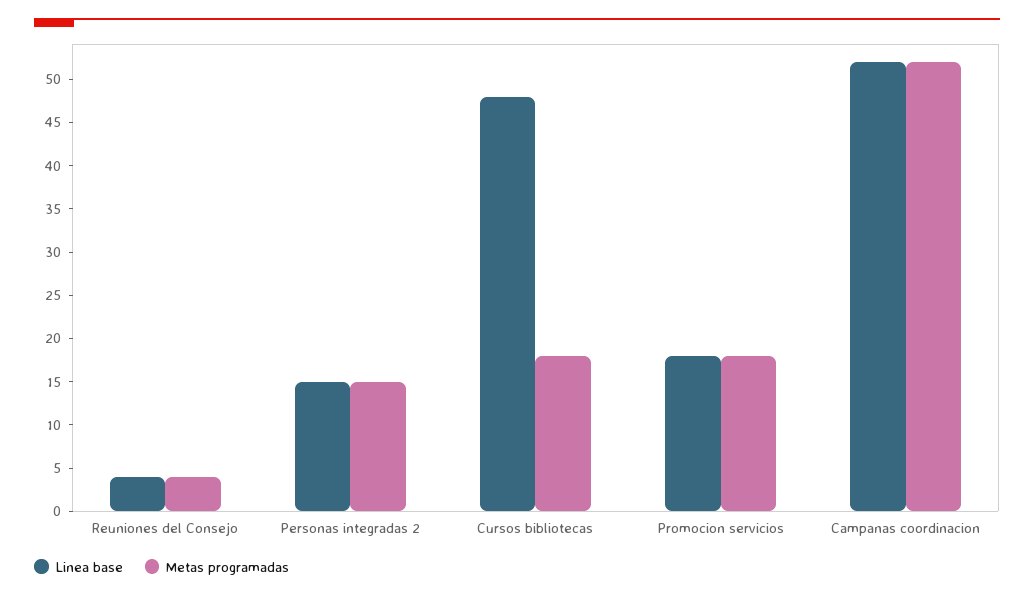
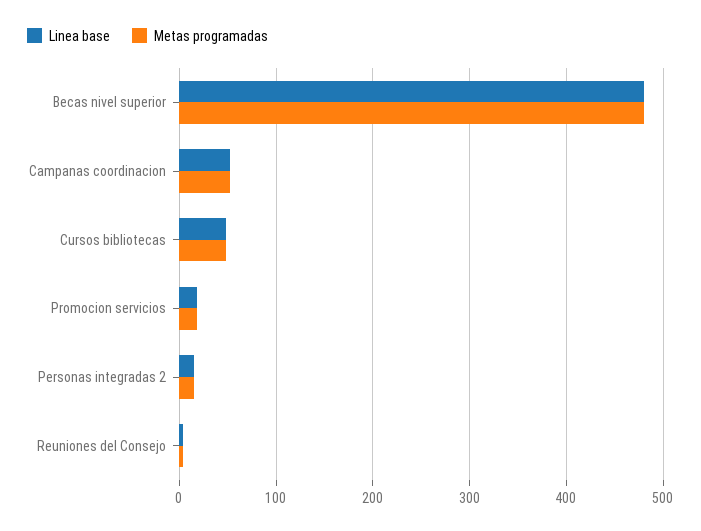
Metas programadas, Cursos bibliotecas: 18 -> 50
Linea base, Becas nivel superior: none -> 480
Metas programadas, Becas nivel superior: none -> 480

